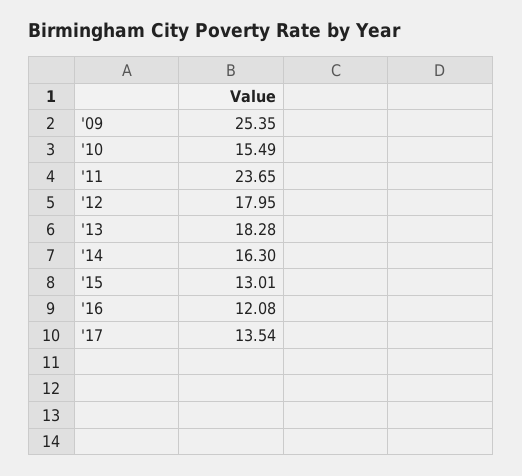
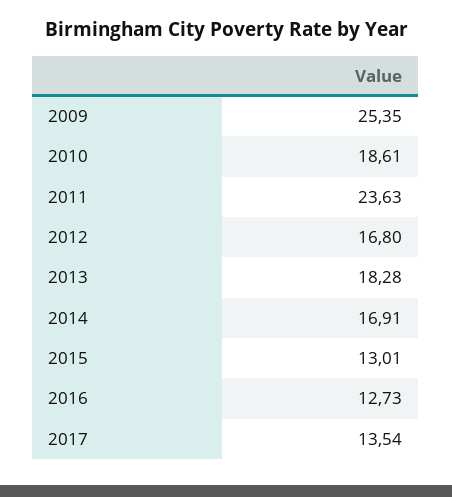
'10: 15.49 -> 18.61
'11: 23.65 -> 23.63
'12: 17.95 -> 16.8
'14: 16.3 -> 16.91
'16: 12.08 -> 12.73

